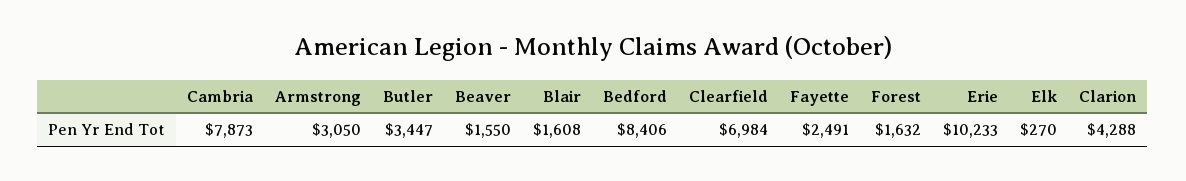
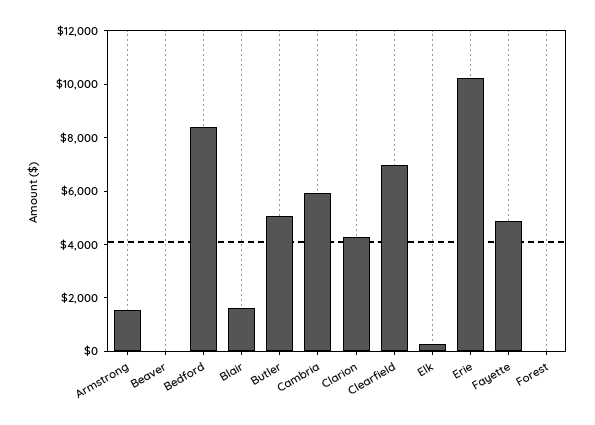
Cambria: 7873 -> 6000
Armstrong: 3050 -> 1500
Butler: 3447 -> 5000
Beaver: 1550 -> 0
Fayette: 2491 -> 5000
Forest: 1632 -> 0

